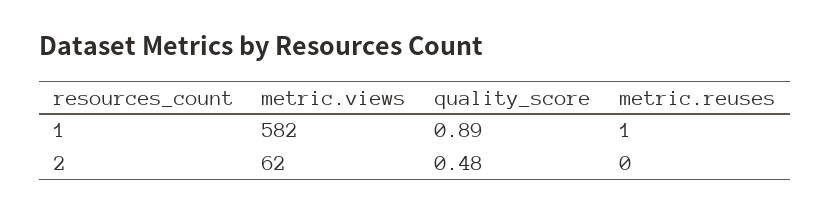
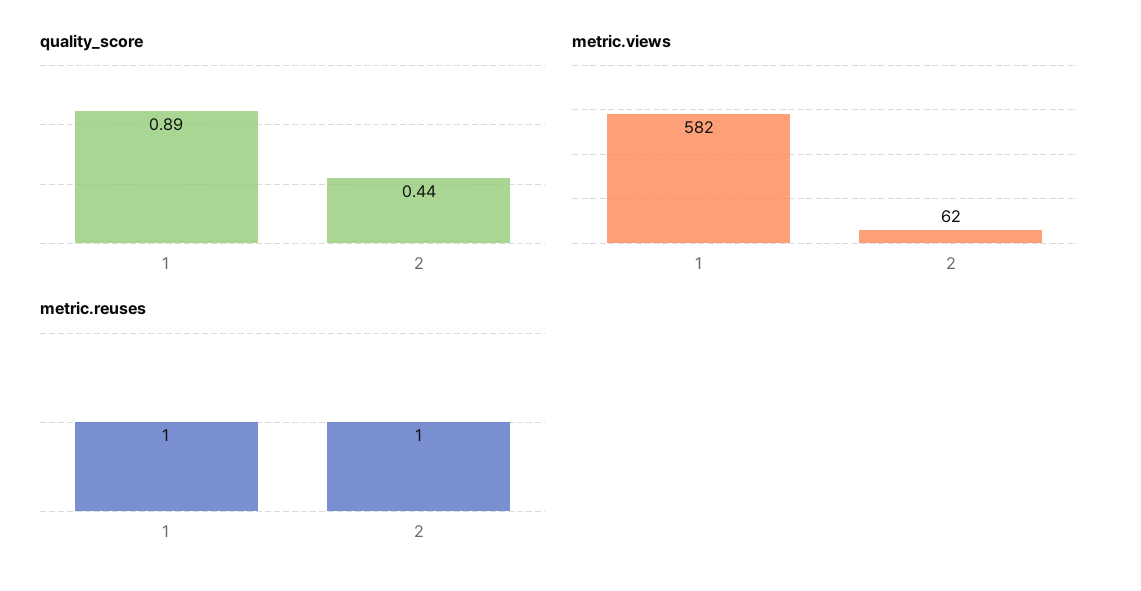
quality_score, 2: 0.48 -> 0.44
metric.reuses, 2: 0 -> 1

